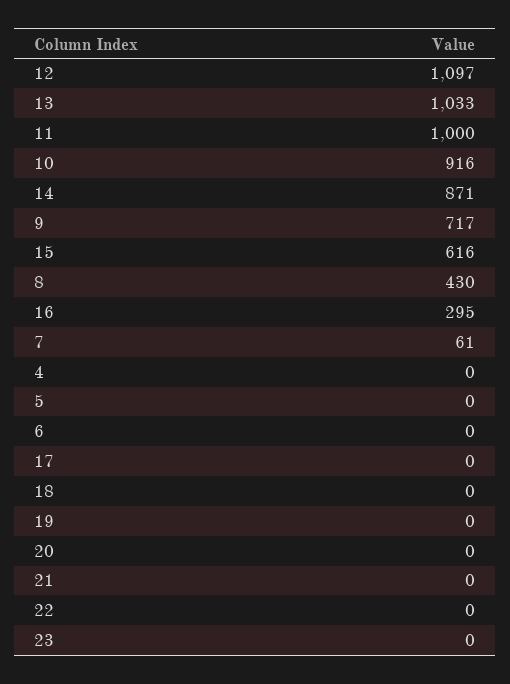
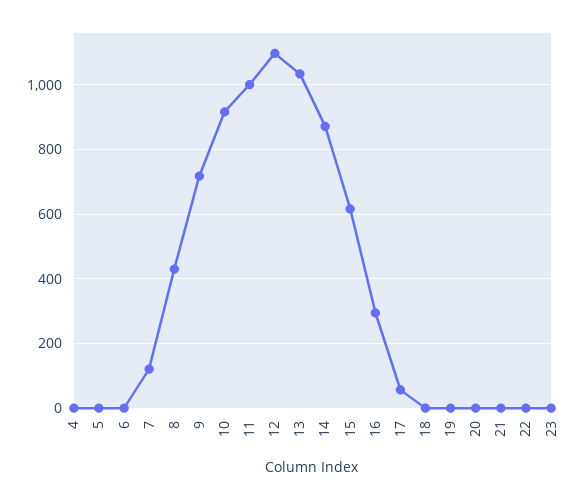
7: 61 -> 120
17: 0 -> 60

